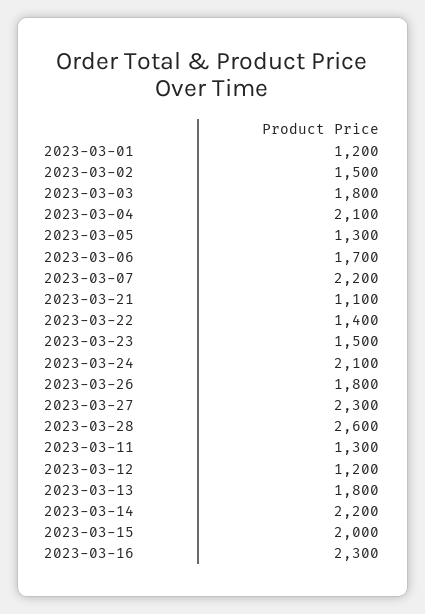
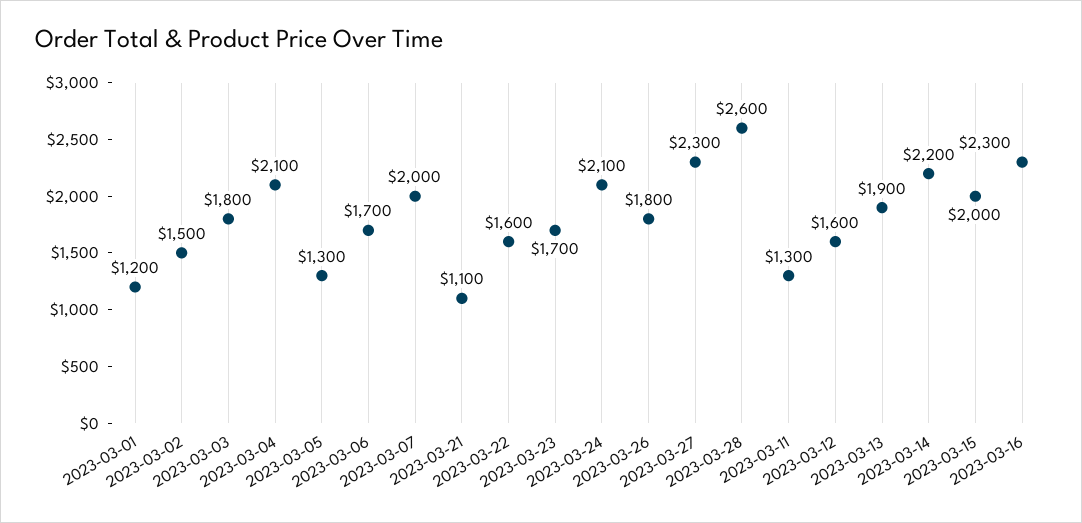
2023-03-07: 2200 -> 2000
2023-03-22: 1400 -> 1600
2023-03-23: 1500 -> 1700
2023-03-12: 1200 -> 1600
2023-03-13: 1800 -> 1900

